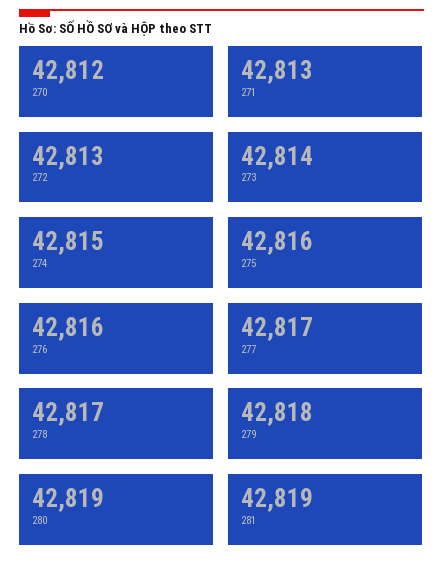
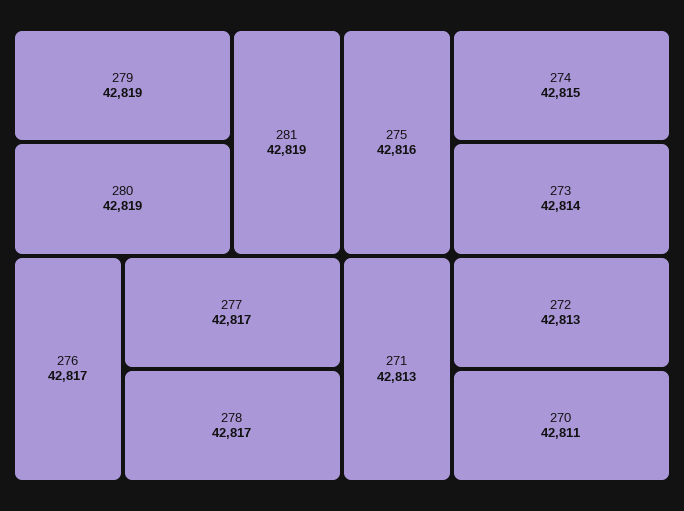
270: 42812 -> 42811
276: 42816 -> 42817
279: 42818 -> 42819

